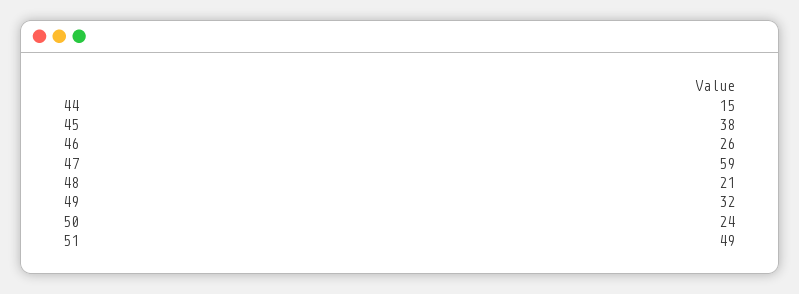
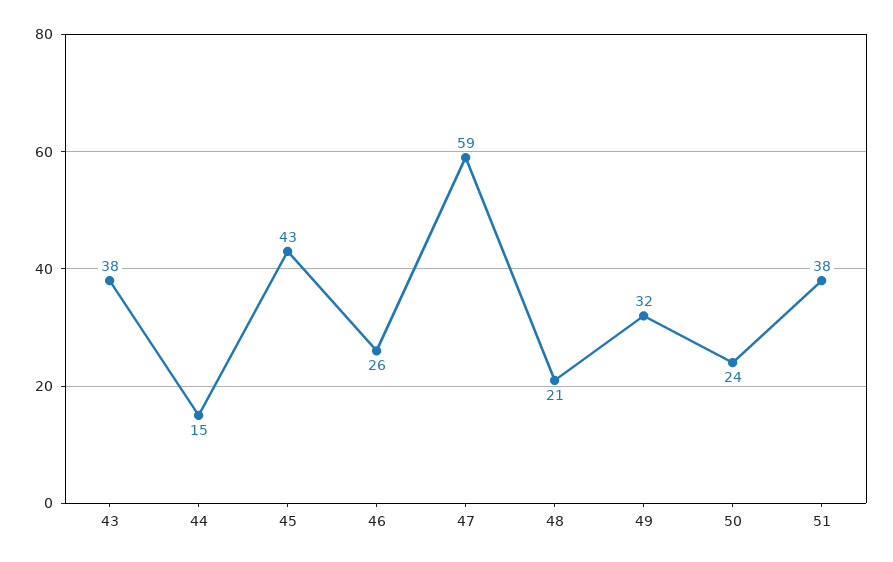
45: 38 -> 43
51: 49 -> 38
43: none -> 38

